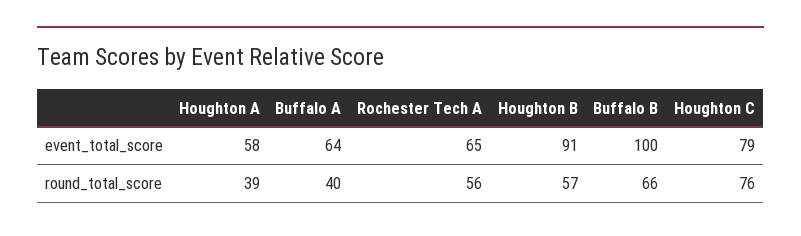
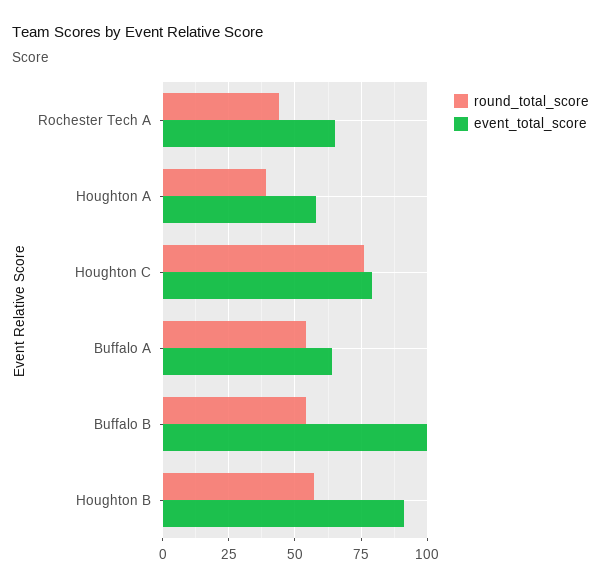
round_total_score, Buffalo A: 40 -> 55
round_total_score, Rochester Tech A: 56 -> 45
round_total_score, Buffalo B: 66 -> 55

